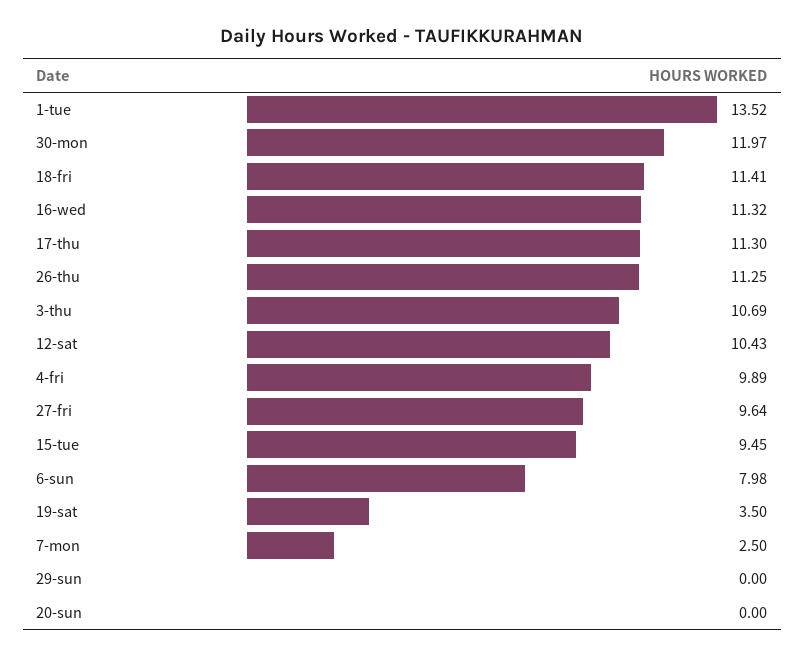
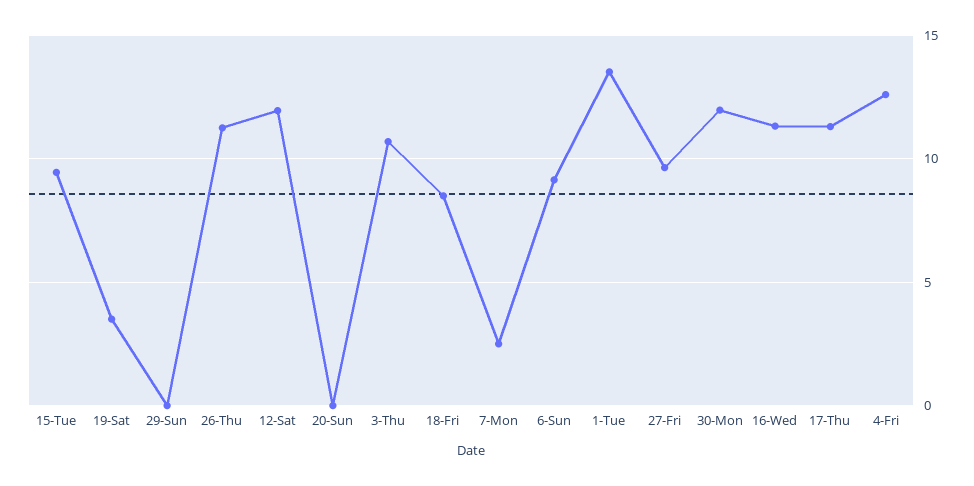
18-fri: 11.41 -> 8.5
12-sat: 10.43 -> 12
4-fri: 9.89 -> 12.5
6-sun: 7.98 -> 9

